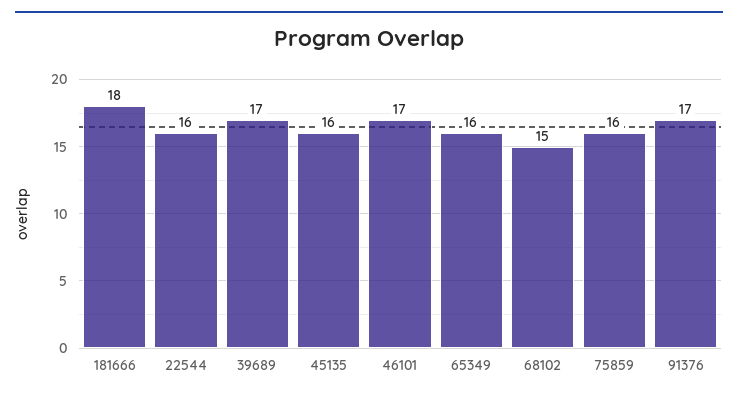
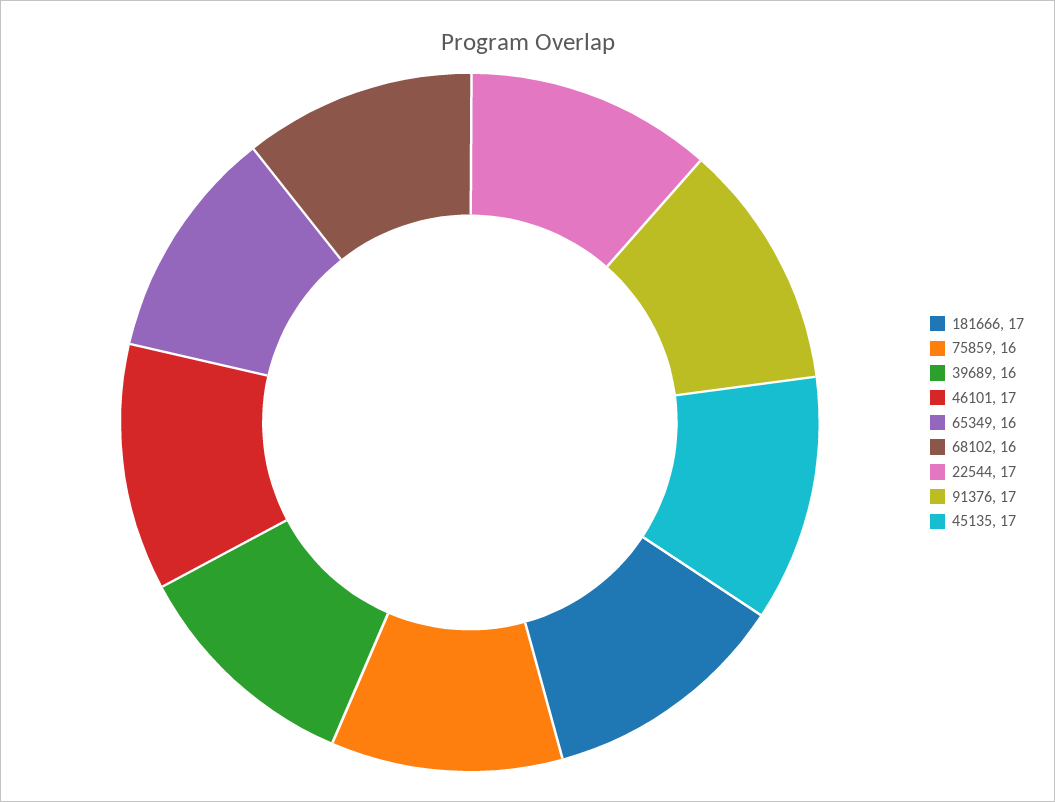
181666: 18 -> 17
22544: 16 -> 17
39689: 17 -> 16
45135: 16 -> 17
68102: 15 -> 16

